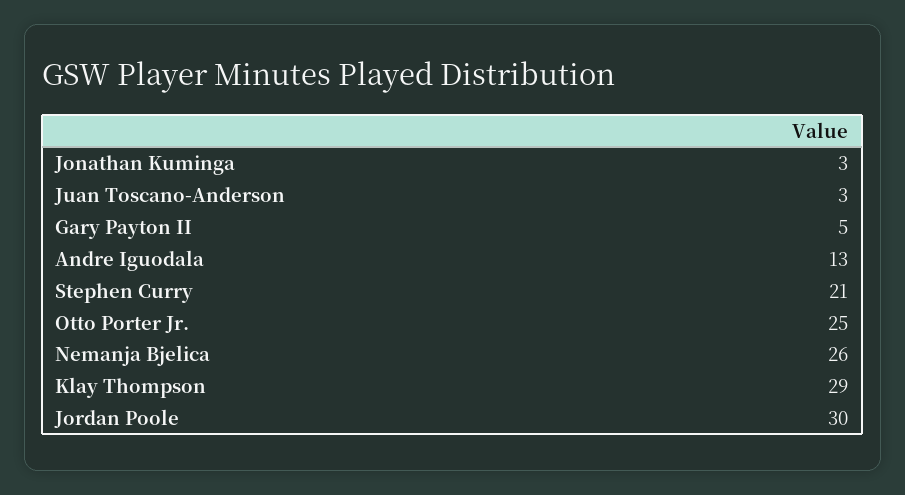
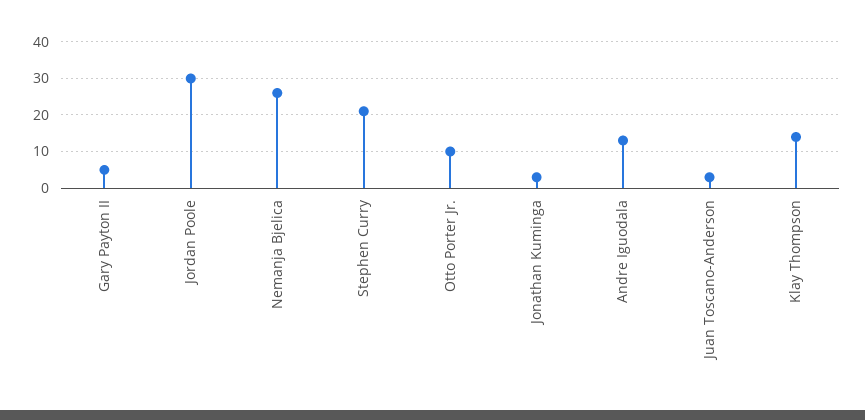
Otto Porter Jr.: 25 -> 10
Klay Thompson: 29 -> 15

